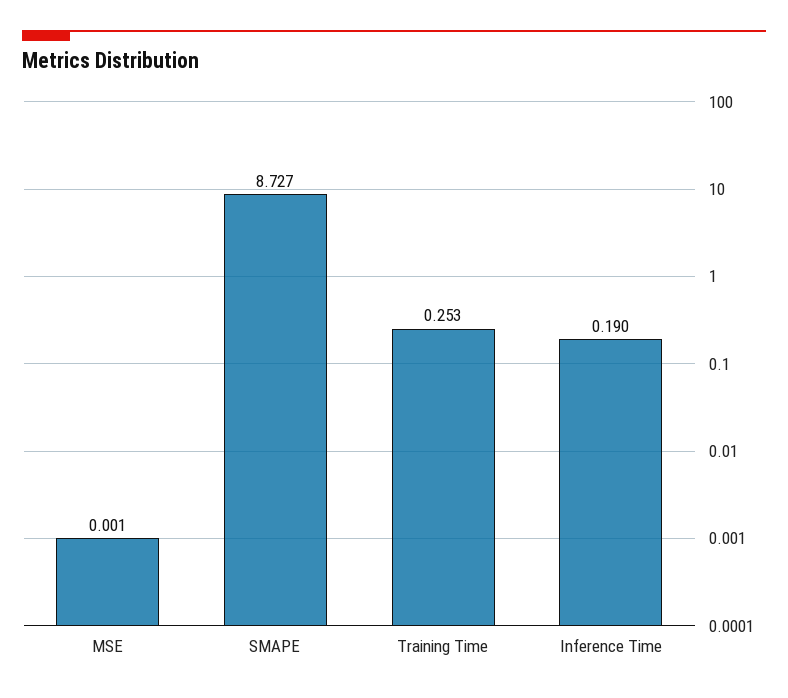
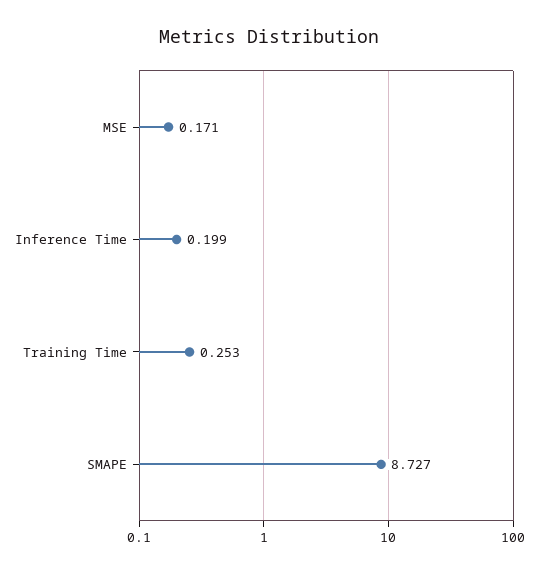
MSE: 0.001 -> 0.171
Inference Time: 0.19 -> 0.199

